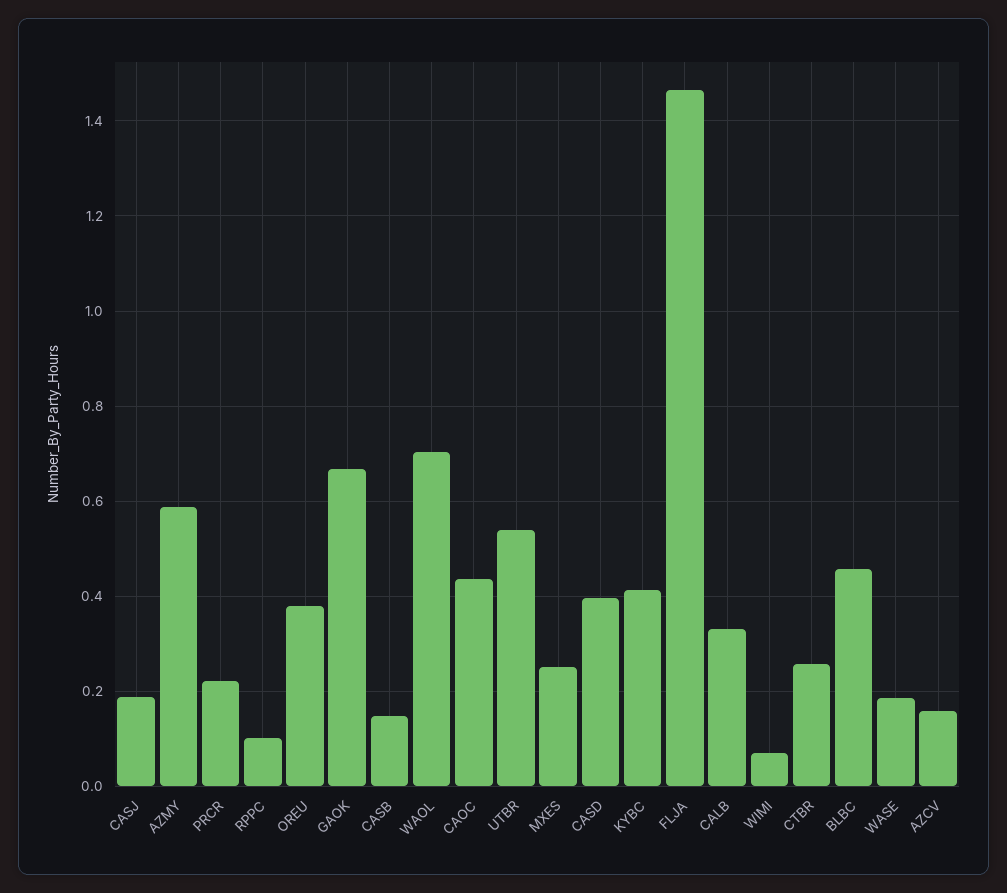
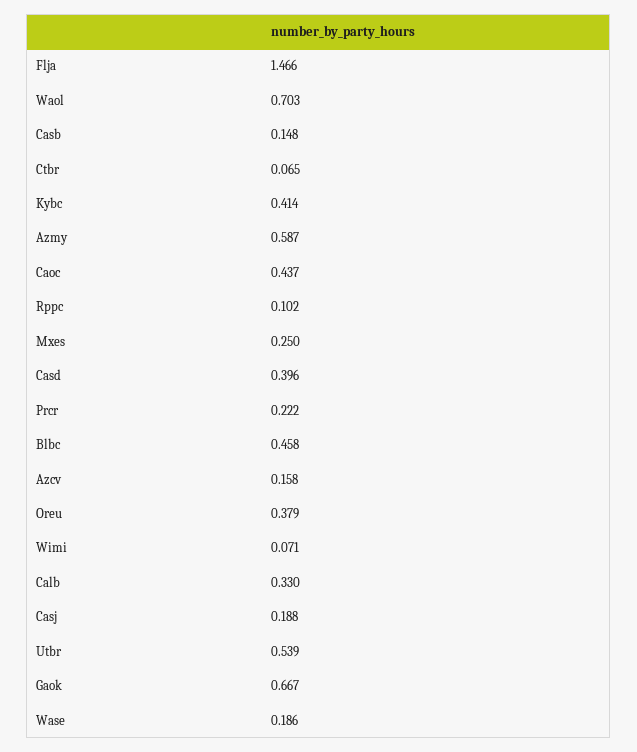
CTBR: 0.26 -> 0.065

